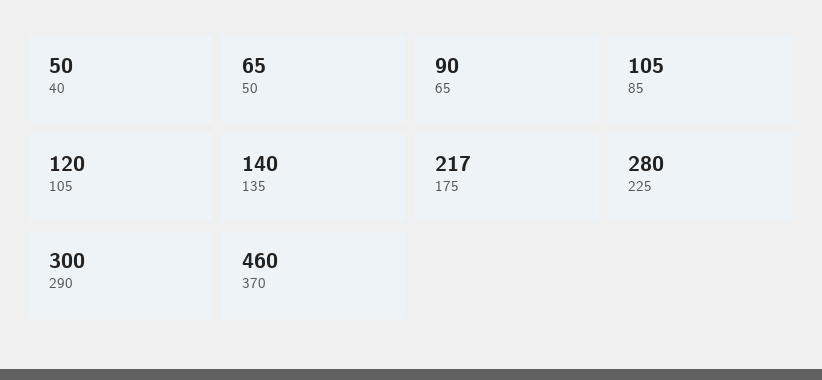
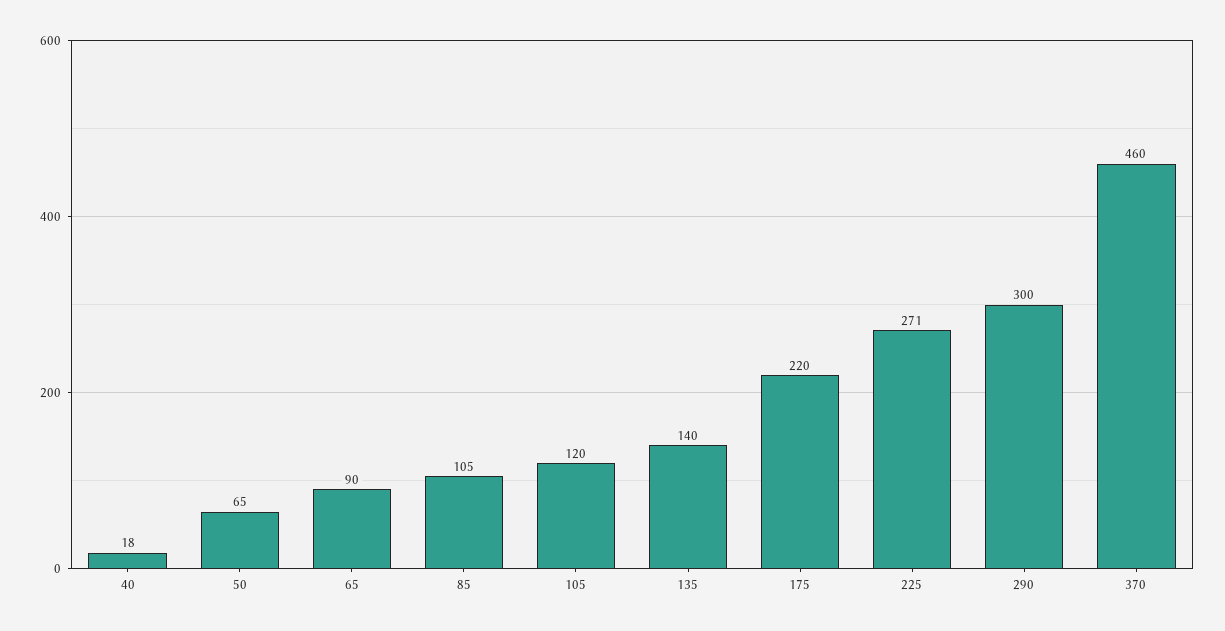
40: 50 -> 18
175: 217 -> 220
225: 280 -> 271

